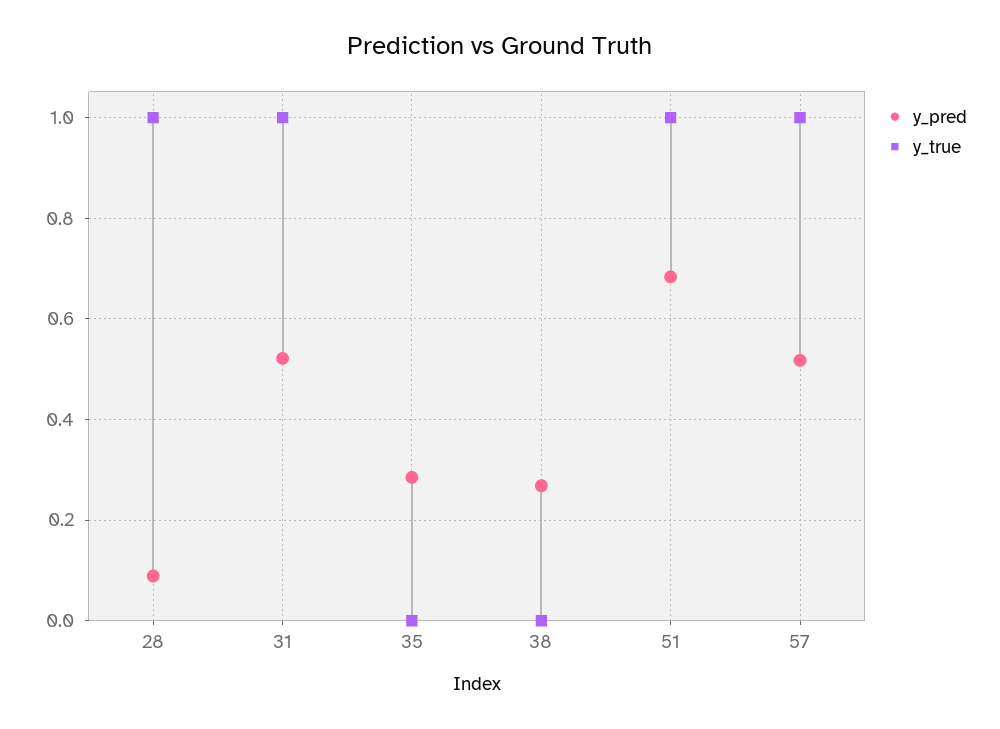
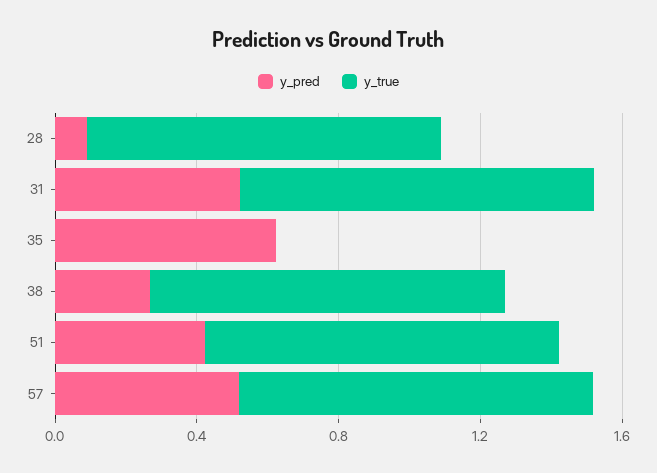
y_pred, 35: 0.28 -> 0.6
y_true, 38: 0 -> 1
y_pred, 51: 0.68 -> 0.4

